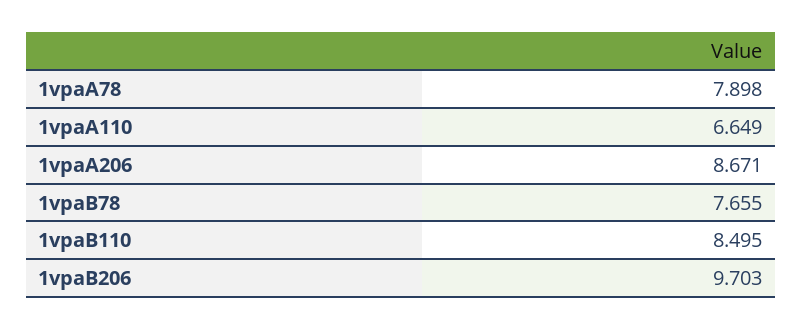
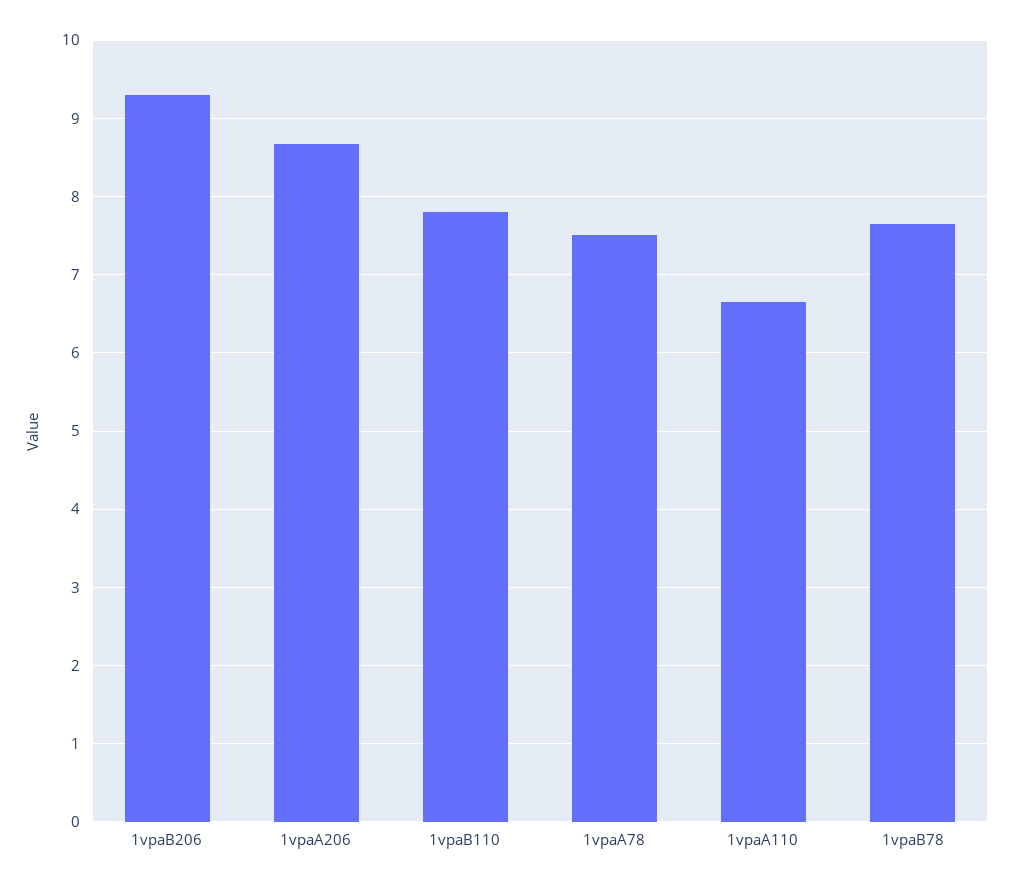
1vpaA78: 7.898 -> 7.5
1vpaB110: 8.495 -> 7.8
1vpaB206: 9.703 -> 9.3

